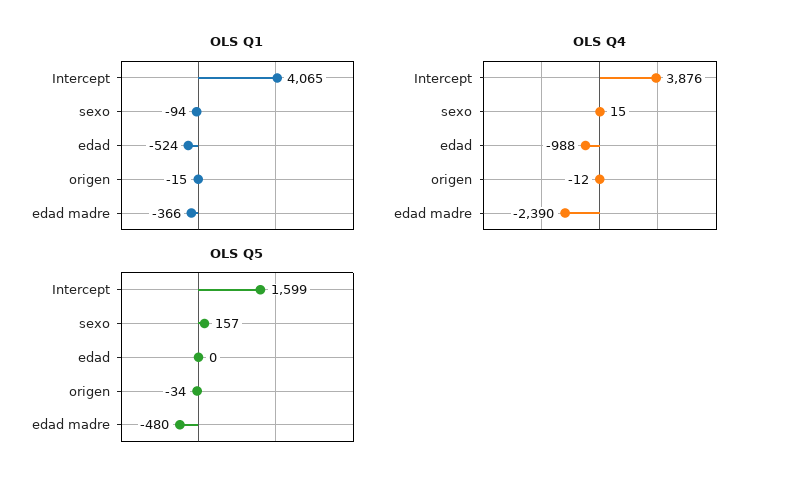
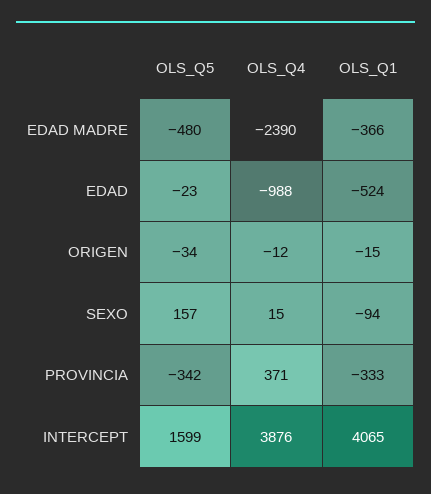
OLS Q5, edad: 0 -> -23
OLS Q5, PROVINCIA: none -> -342
OLS Q4, PROVINCIA: none -> 371
OLS Q1, PROVINCIA: none -> -333

